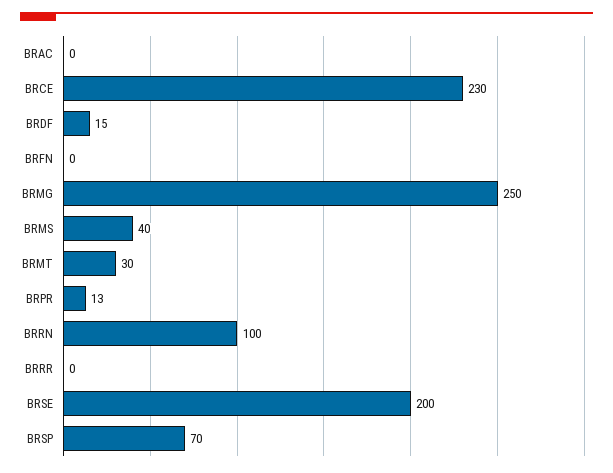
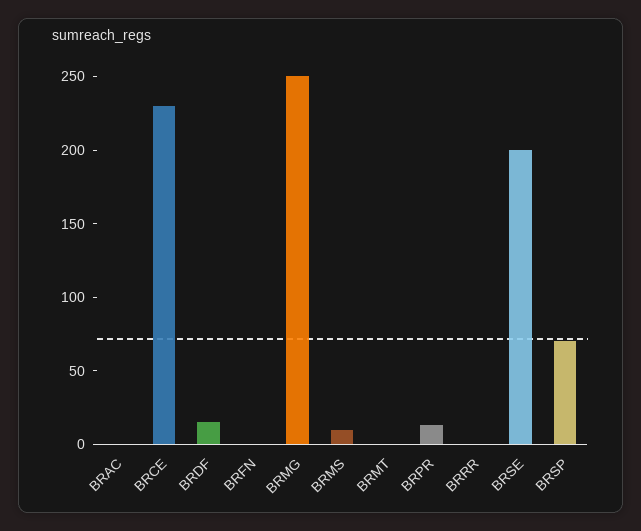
BRMS: 40 -> 10
BRMT: 30 -> 0
BRRN: 100 -> none

